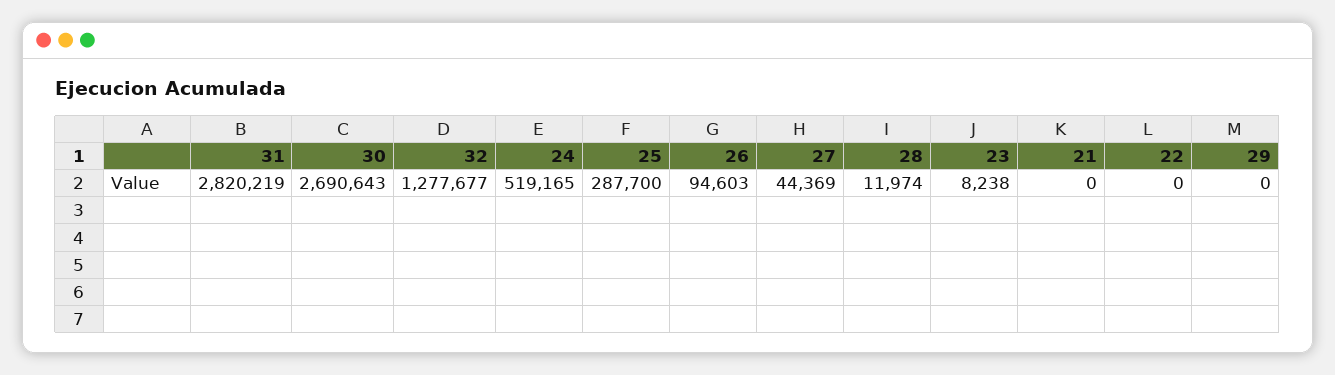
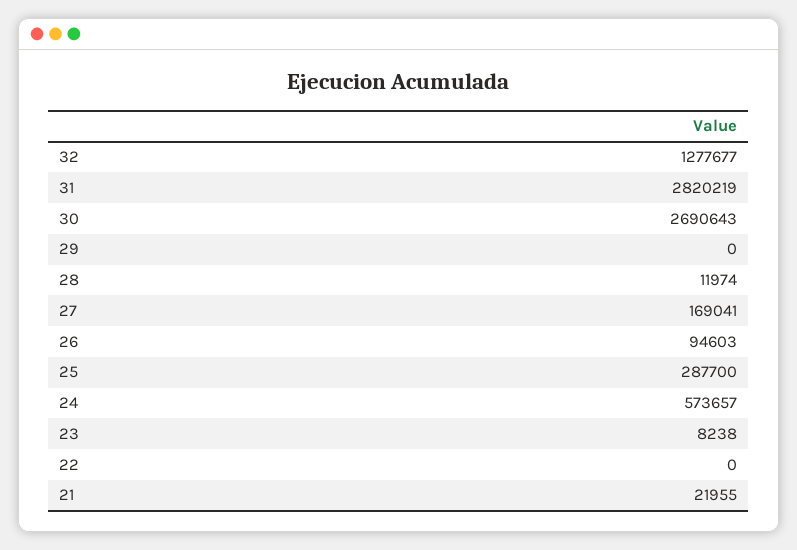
24: 519165 -> 573657
27: 44369 -> 169041
21: 0 -> 21955

